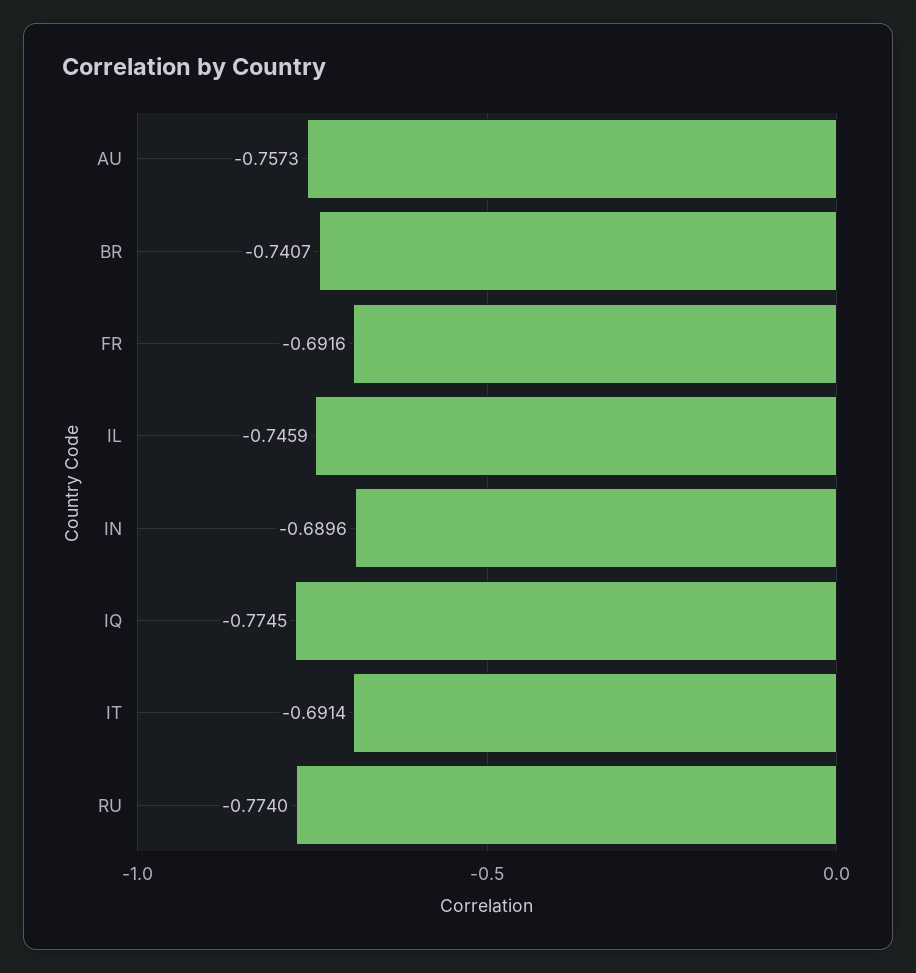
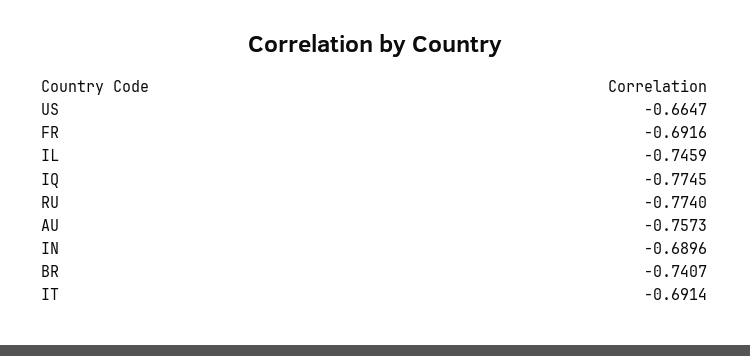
US: none -> -0.6647

